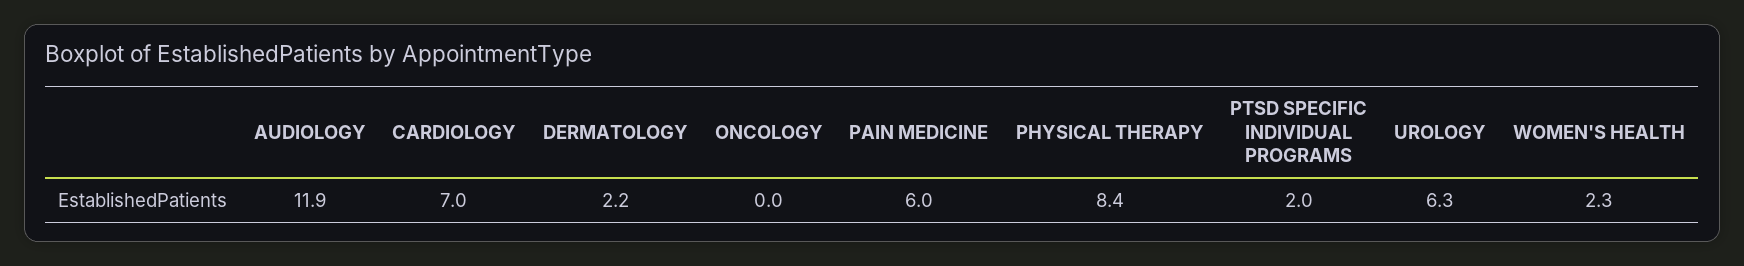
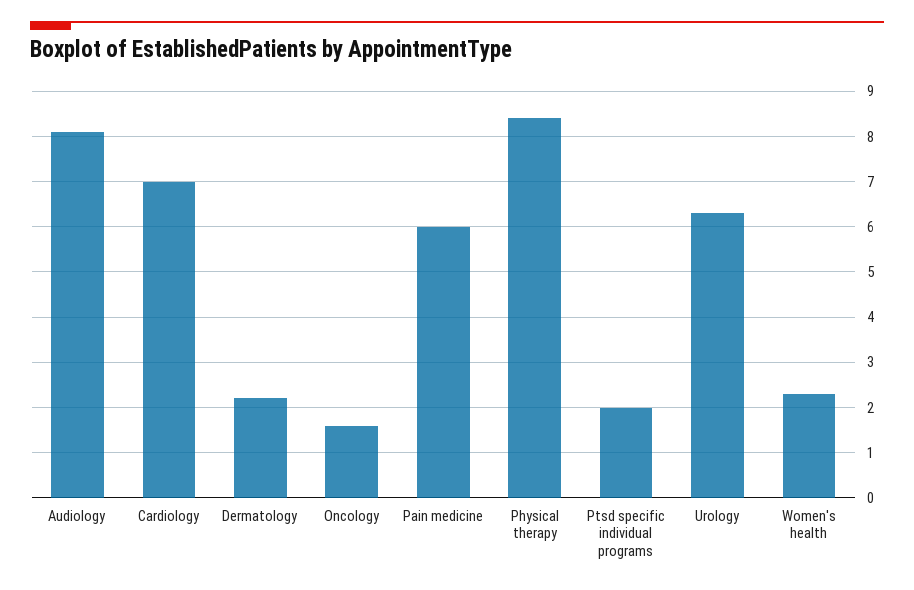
AUDIOLOGY: 11.9 -> 8
ONCOLOGY: 0 -> 1.5

